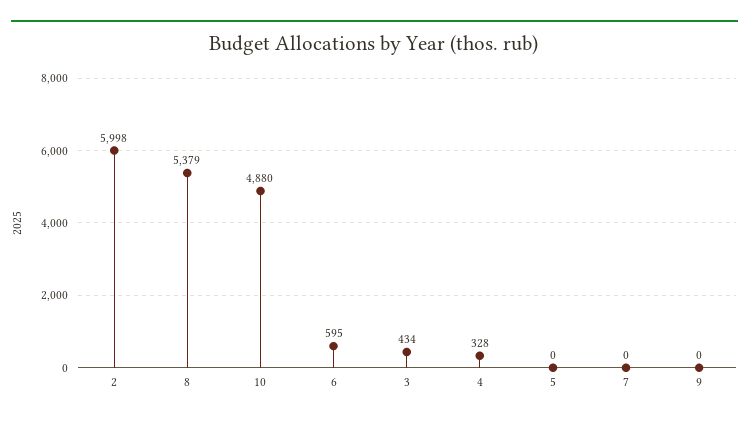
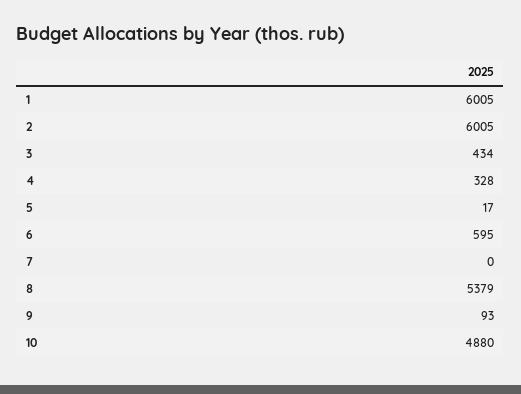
2: 5998 -> 6005
5: 0 -> 17
9: 0 -> 93
1: none -> 6005

